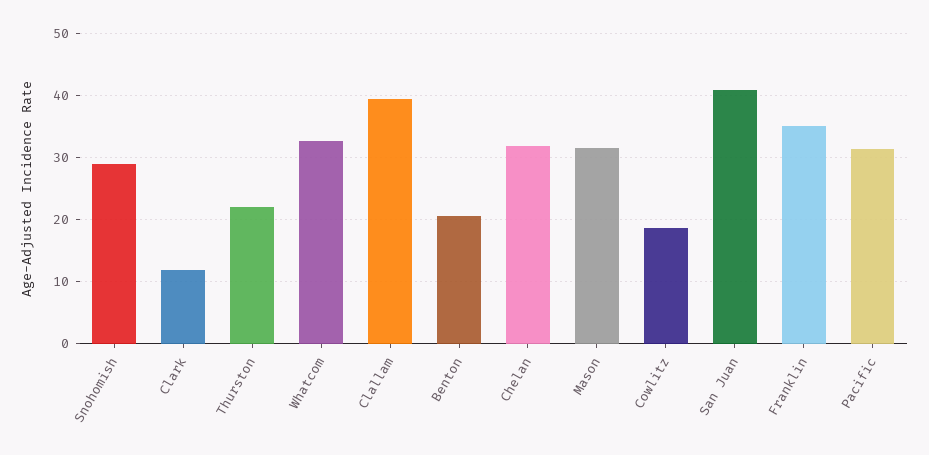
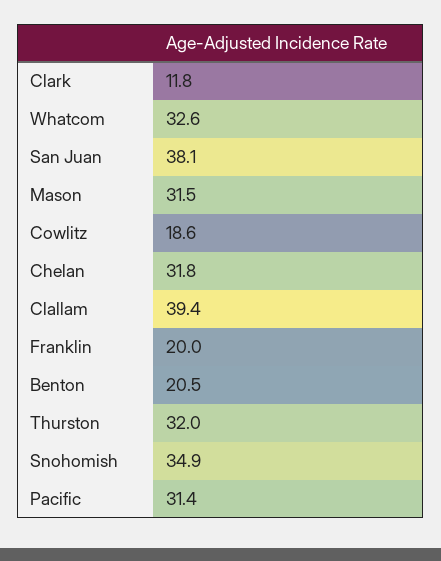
Snohomish: 29 -> 34.9
Thurston: 22 -> 32
San Juan: 41 -> 38.1
Franklin: 35 -> 20

